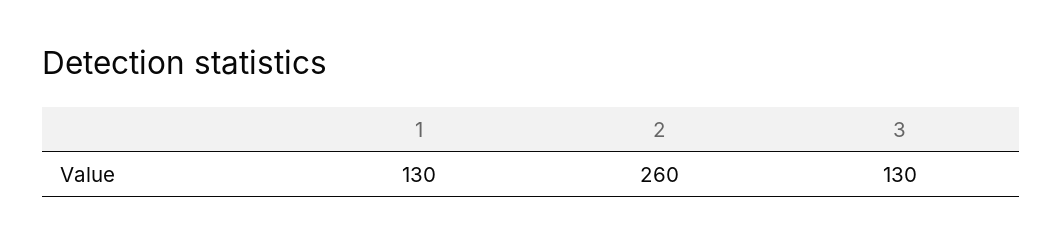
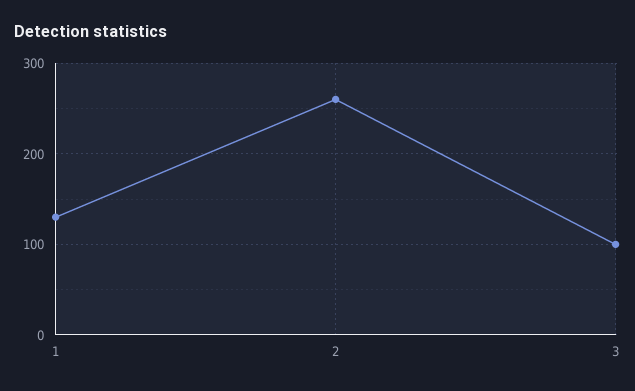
3: 130 -> 100

